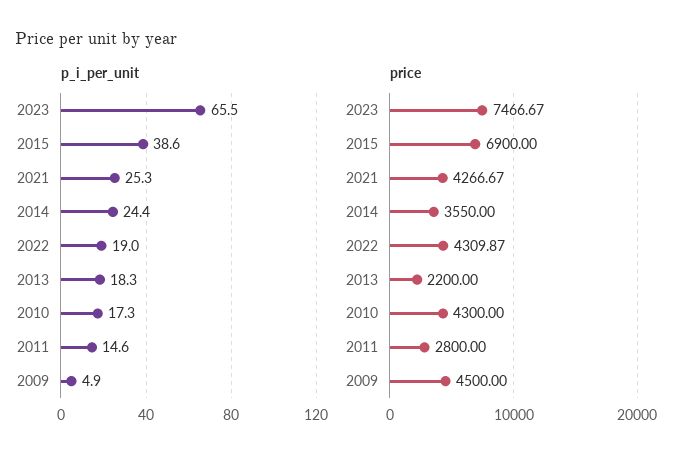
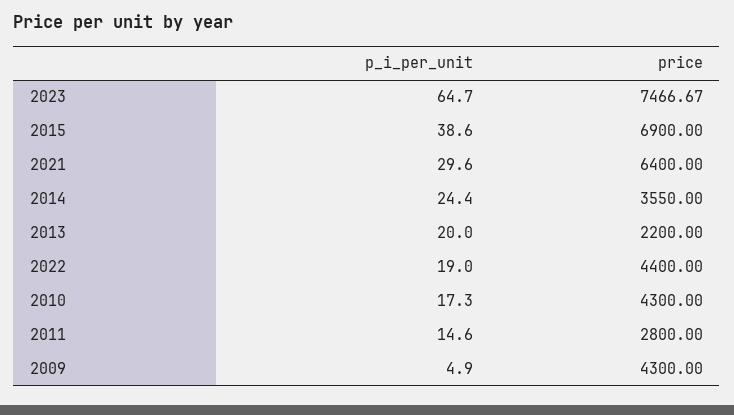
p_i_per_unit, 2023: 65.5 -> 64.7
p_i_per_unit, 2021: 25.3 -> 29.6
p_i_per_unit, 2013: 18.3 -> 20
price, 2021: 4266.67 -> 6400
price, 2022: 4309.87 -> 4400
price, 2009: 4500 -> 4300

